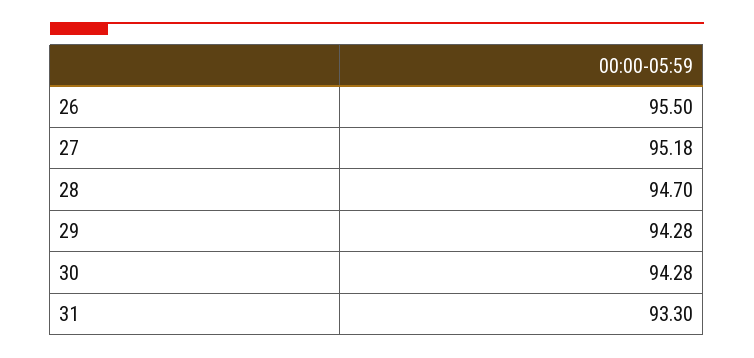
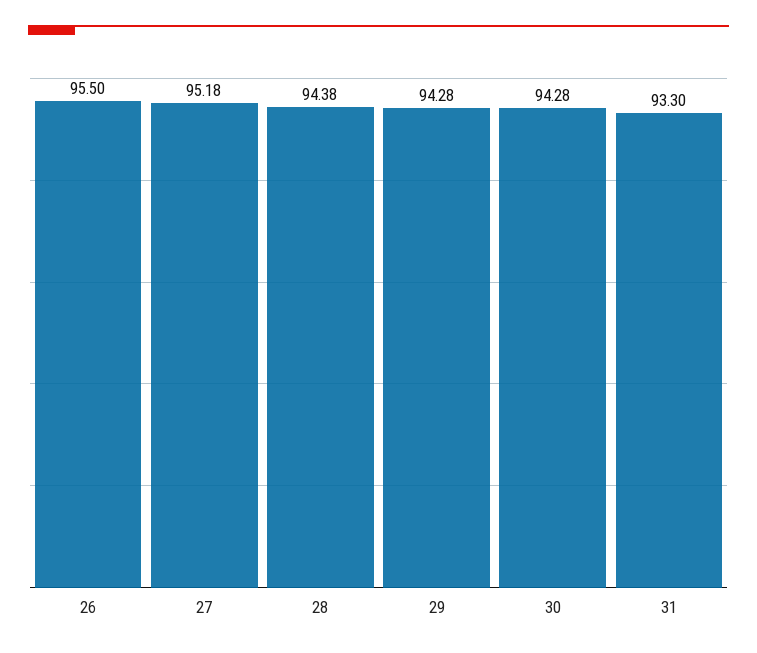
28: 94.7 -> 94.38

